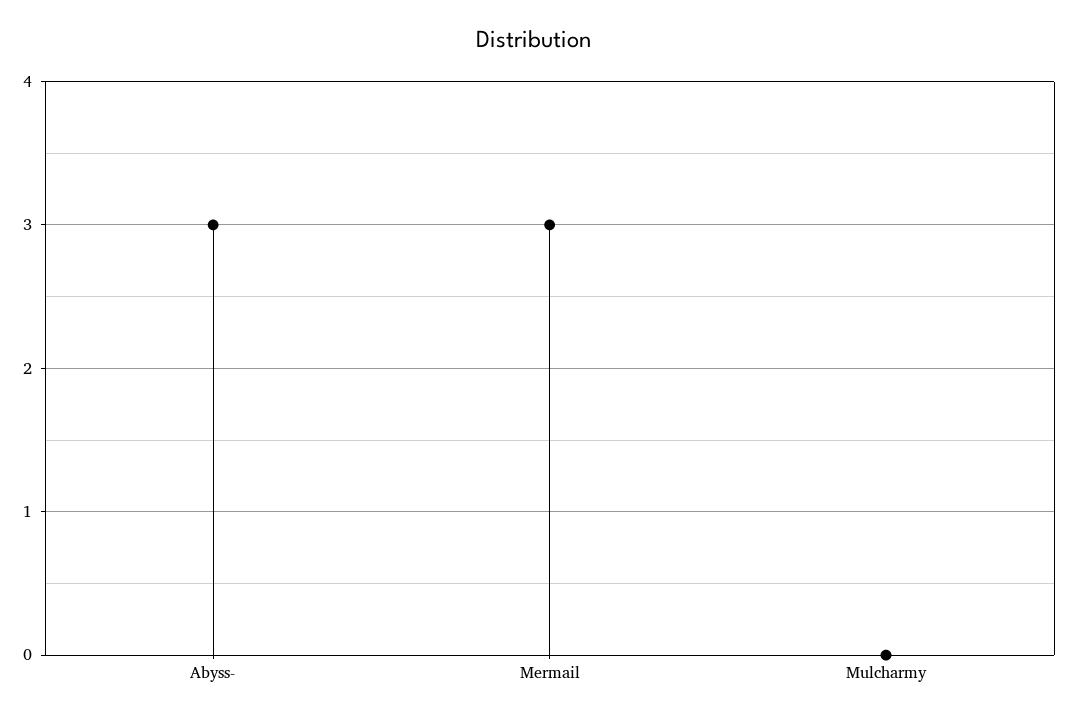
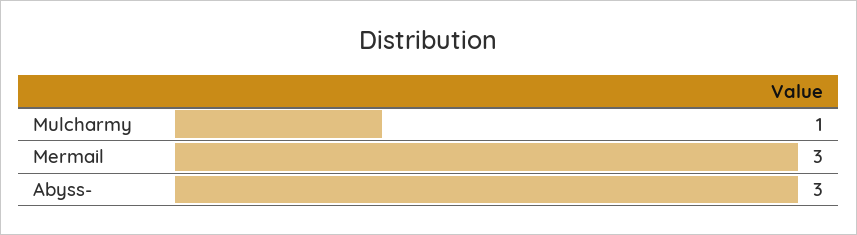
Mulcharmy: 0 -> 1

